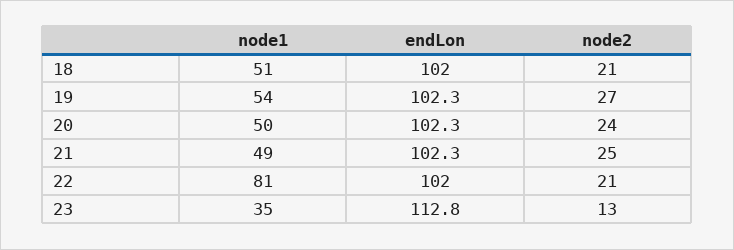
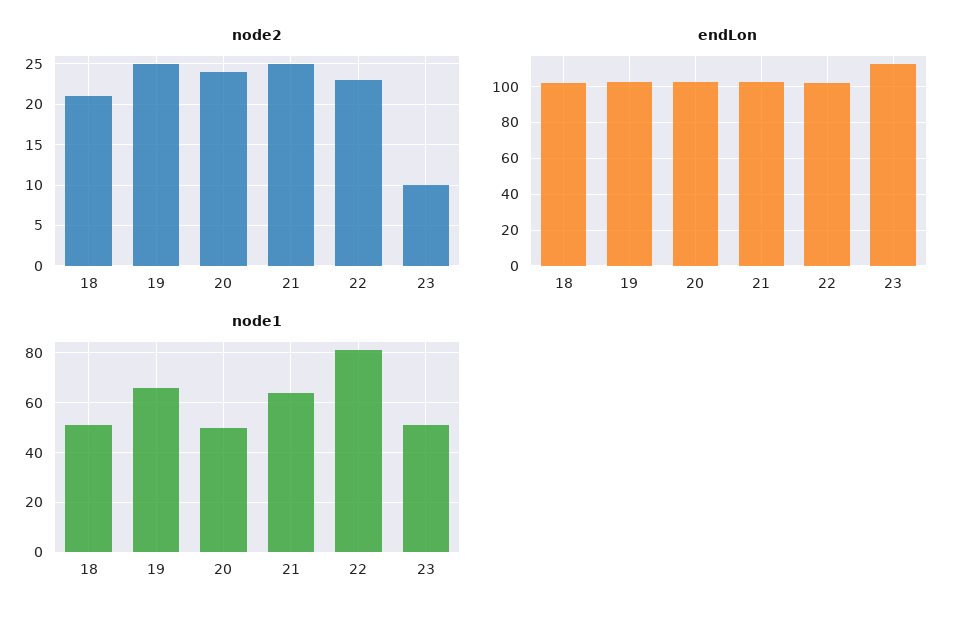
node1, 19: 54 -> 65
node2, 19: 27 -> 25
node1, 21: 49 -> 65
node2, 22: 21 -> 23
node1, 23: 35 -> 50
node2, 23: 13 -> 10

